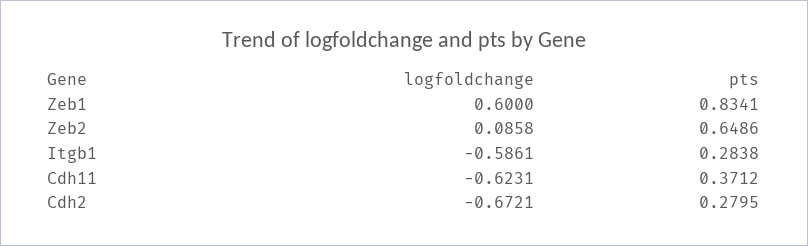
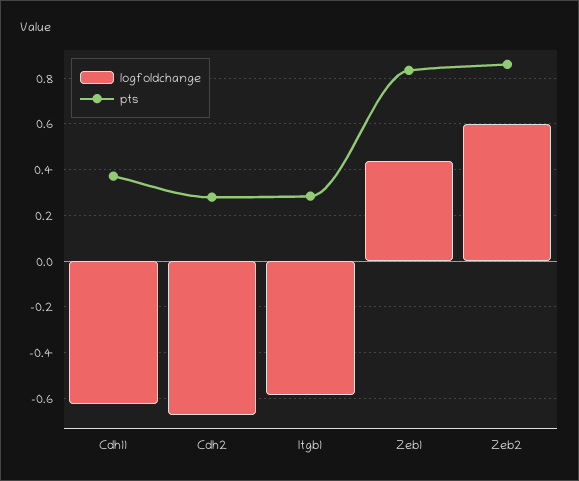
logfoldchange, Zeb1: 0.6 -> 0.45
logfoldchange, Zeb2: 0.0858 -> 0.6
pts, Zeb2: 0.6486 -> 0.85

